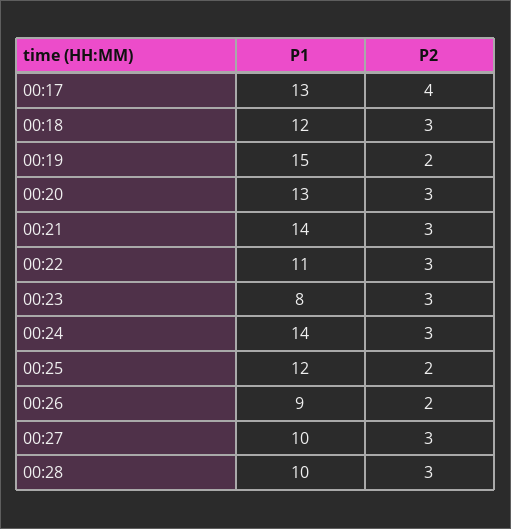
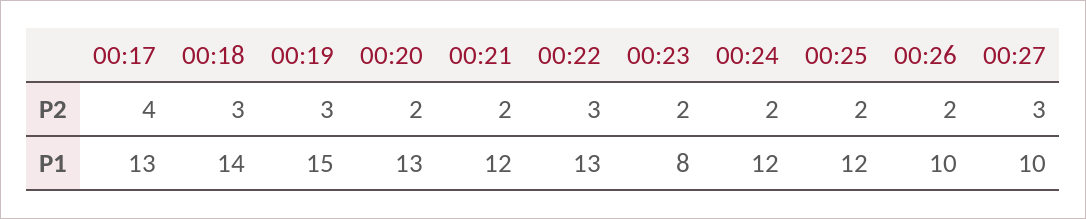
P1, 00:18: 12 -> 14
P2, 00:19: 2 -> 3
P2, 00:20: 3 -> 2
P1, 00:21: 14 -> 12
P2, 00:21: 3 -> 2
P1, 00:22: 11 -> 13
P2, 00:23: 3 -> 2
P1, 00:24: 14 -> 12
P2, 00:24: 3 -> 2
P1, 00:26: 9 -> 10
P1, 00:28: 10 -> none
P2, 00:28: 3 -> none

